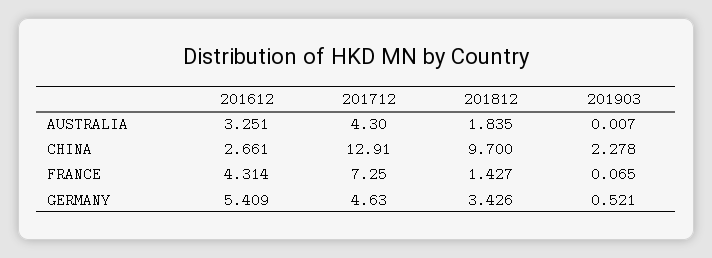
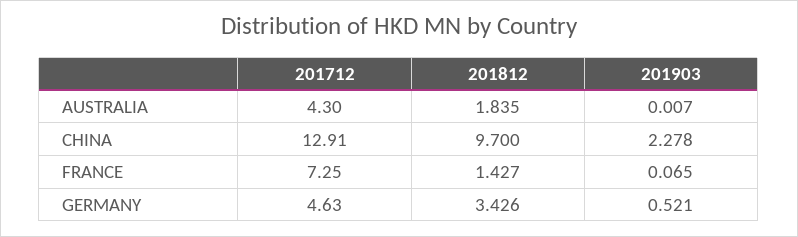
201612, AUSTRALIA: 3.251 -> none
201612, CHINA: 2.661 -> none
201612, FRANCE: 4.314 -> none
201612, GERMANY: 5.409 -> none

